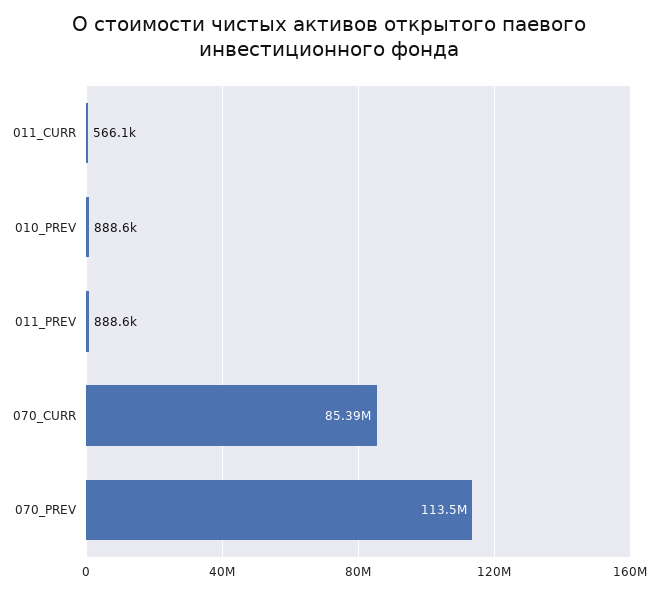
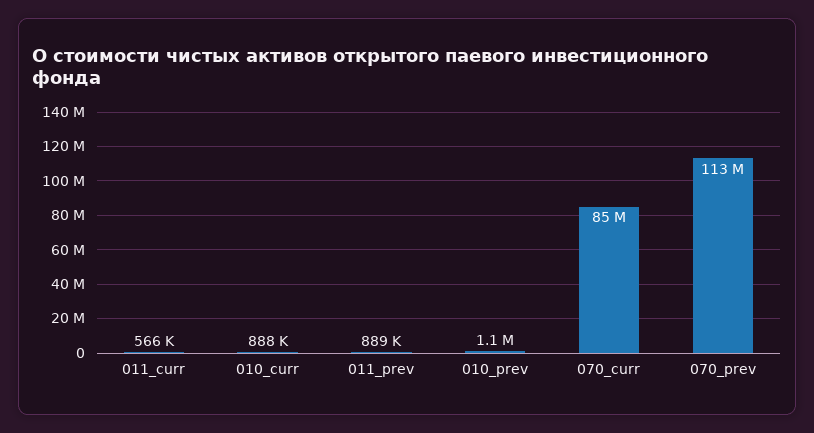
010_PREV: 888600 -> 1100000
010_curr: none -> 888000

